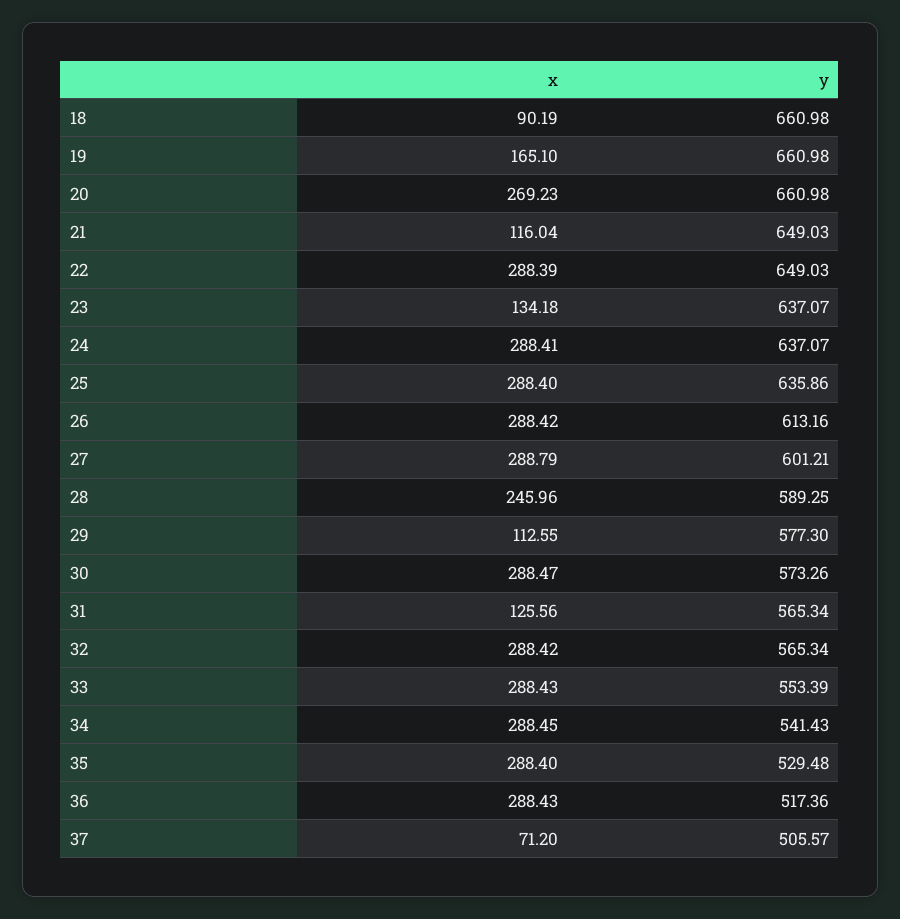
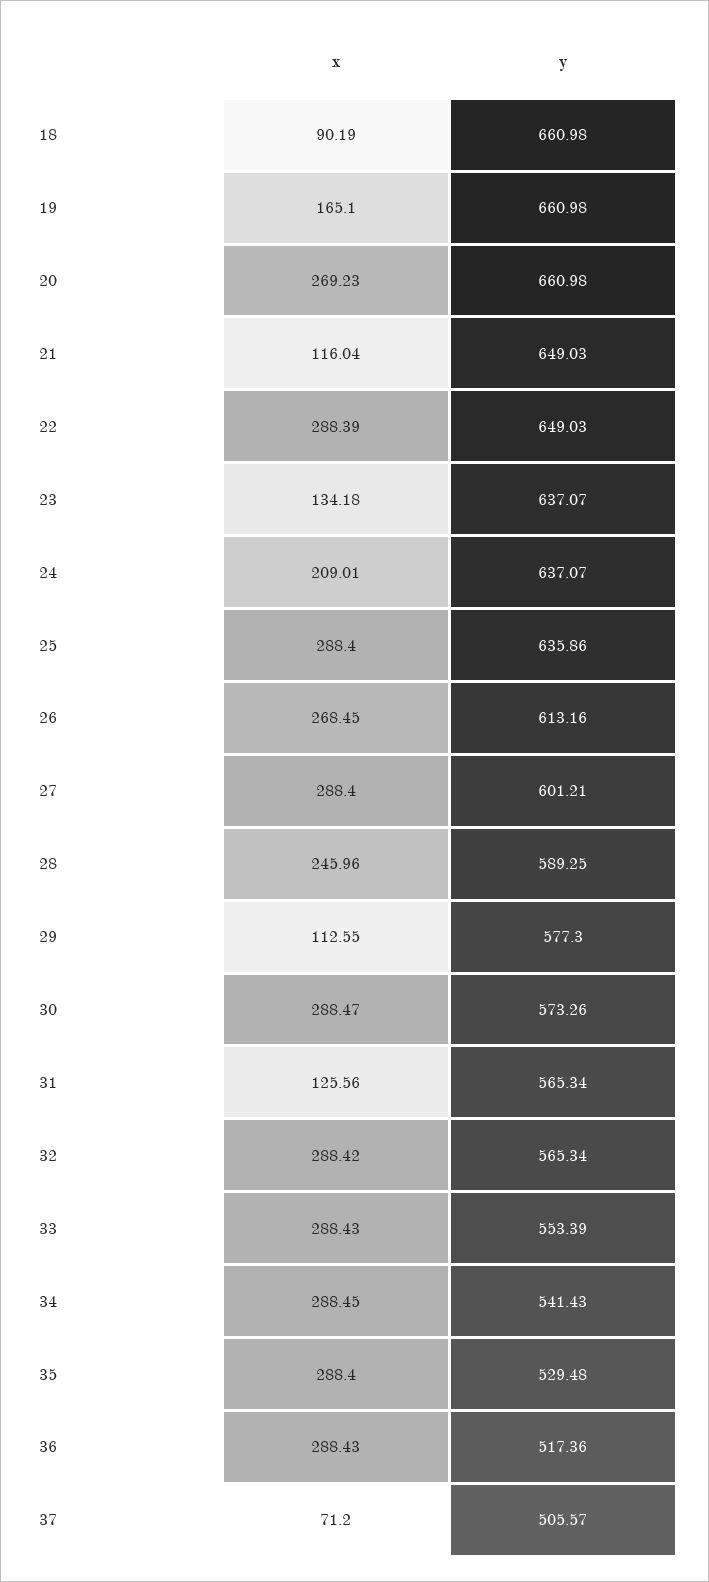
x, 24: 288.41 -> 209.01
x, 26: 288.42 -> 268.45
x, 27: 288.79 -> 288.4

